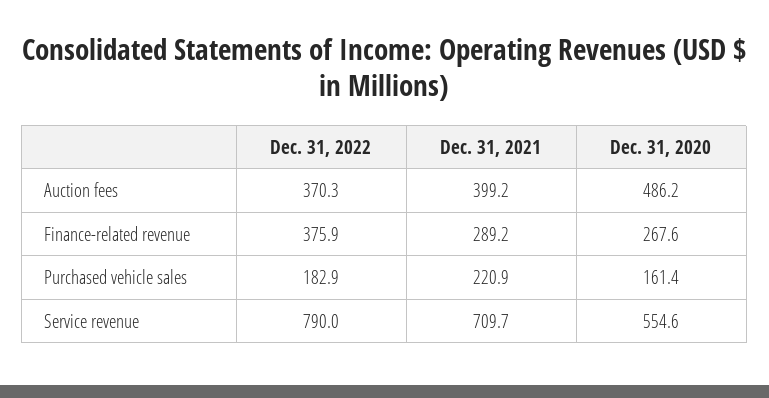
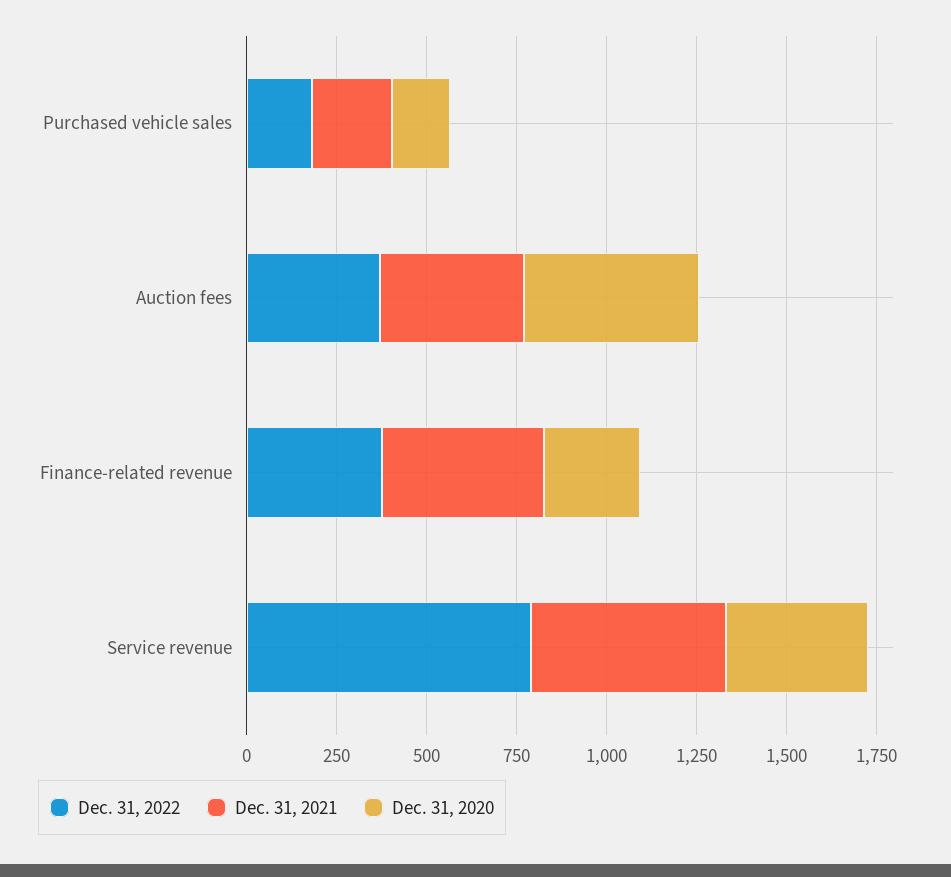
Dec. 31, 2021, Finance-related revenue: 289.2 -> 450
Dec. 31, 2021, Service revenue: 709.7 -> 550
Dec. 31, 2020, Service revenue: 554.6 -> 400

